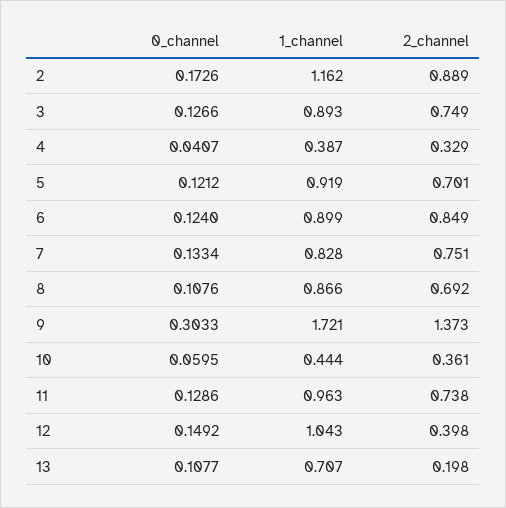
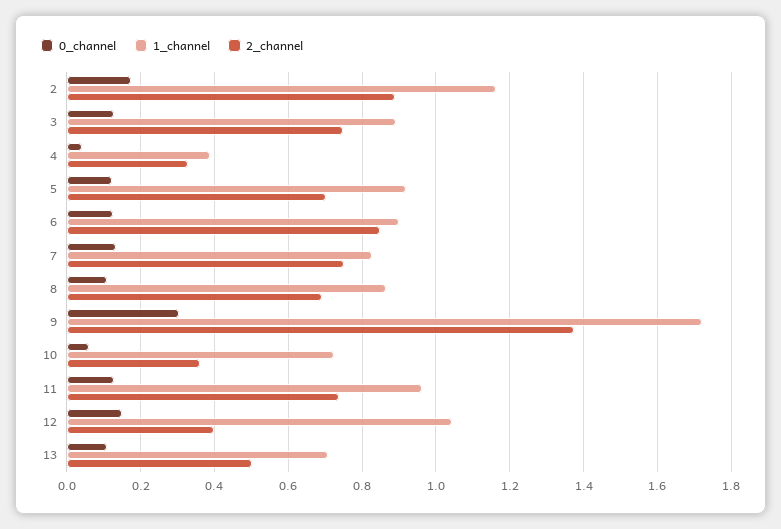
1_channel, 10: 0.444 -> 0.72
2_channel, 13: 0.198 -> 0.5

